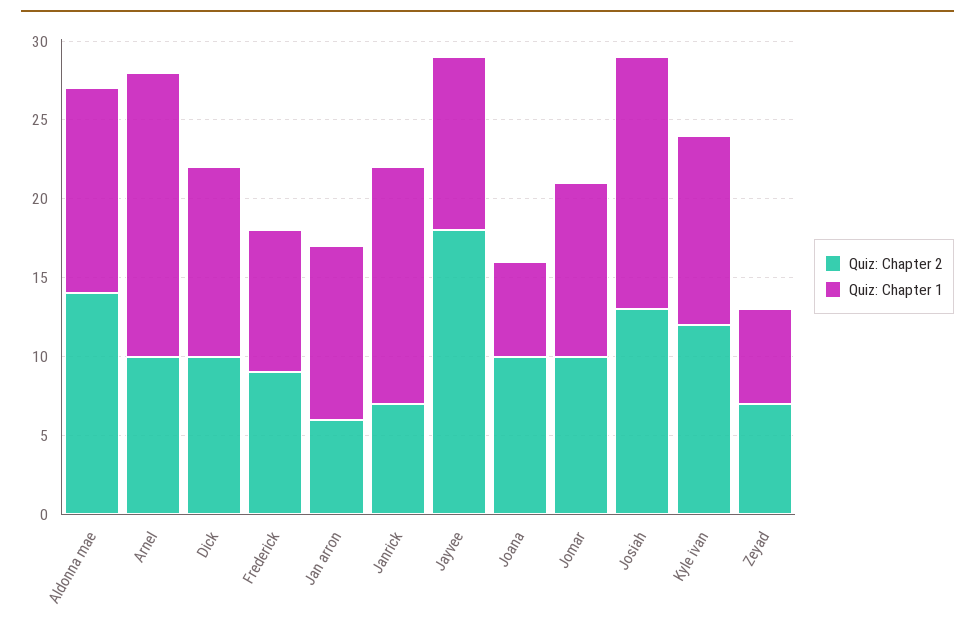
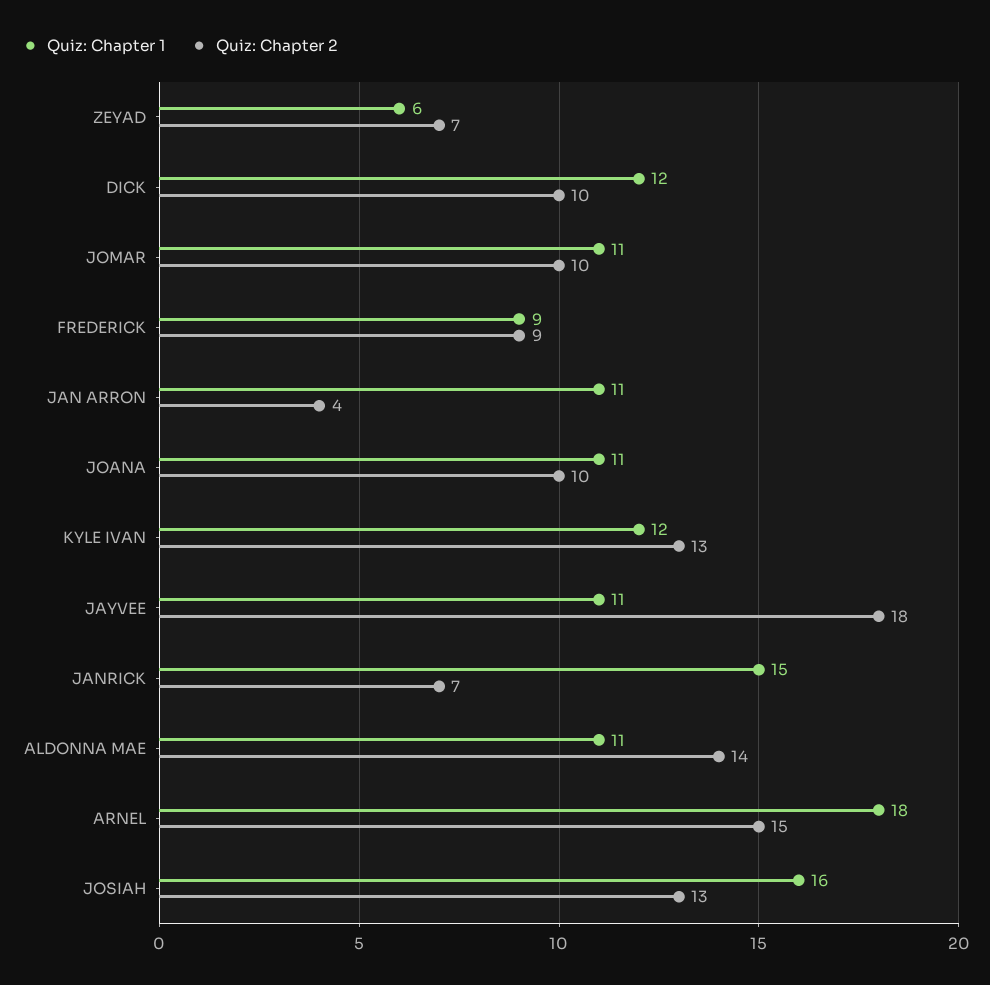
Quiz: Chapter 1, Aldonna mae: 13 -> 11
Quiz: Chapter 2, Arnel: 10 -> 15
Quiz: Chapter 2, Jan arron: 6 -> 4
Quiz: Chapter 1, Joana: 6 -> 11
Quiz: Chapter 2, Kyle ivan: 12 -> 13

